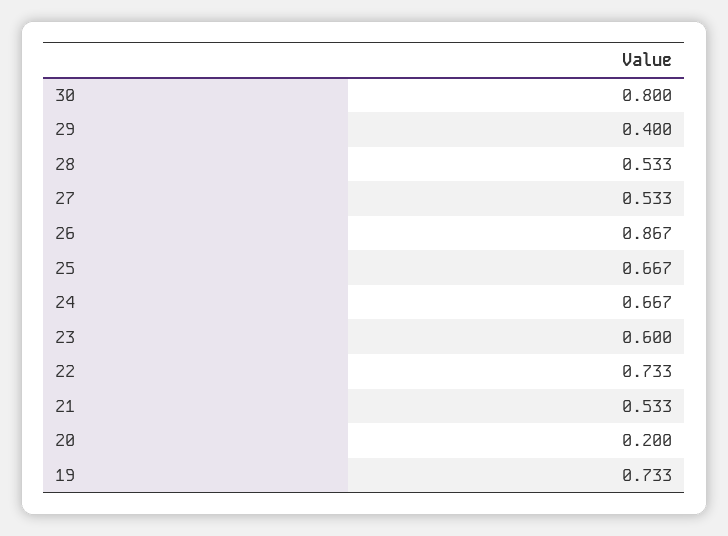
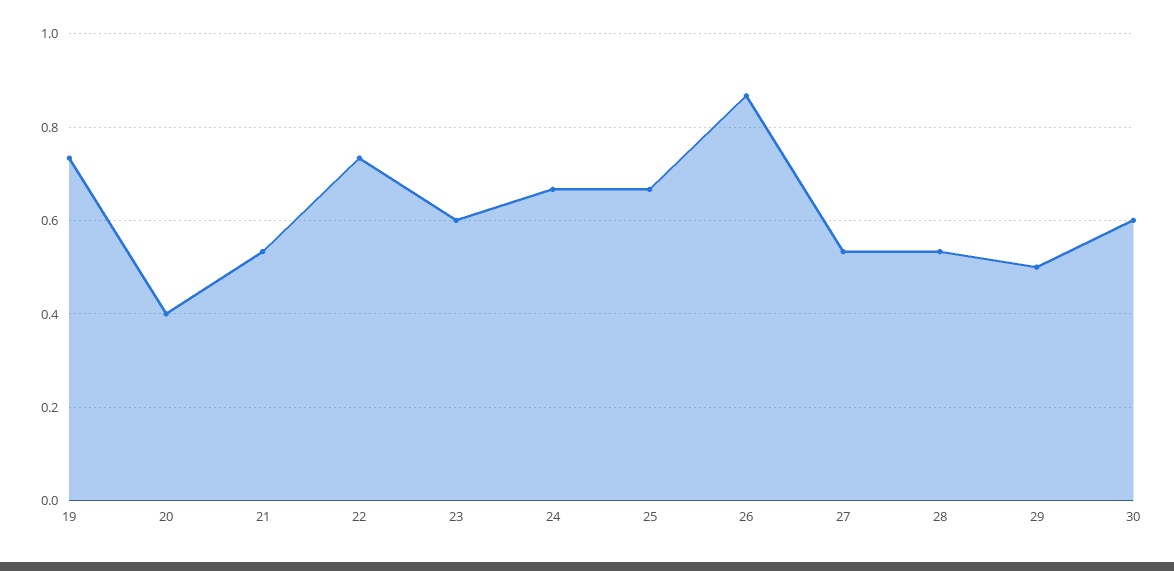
30: 0.8 -> 0.6
29: 0.4 -> 0.5
20: 0.2 -> 0.4

